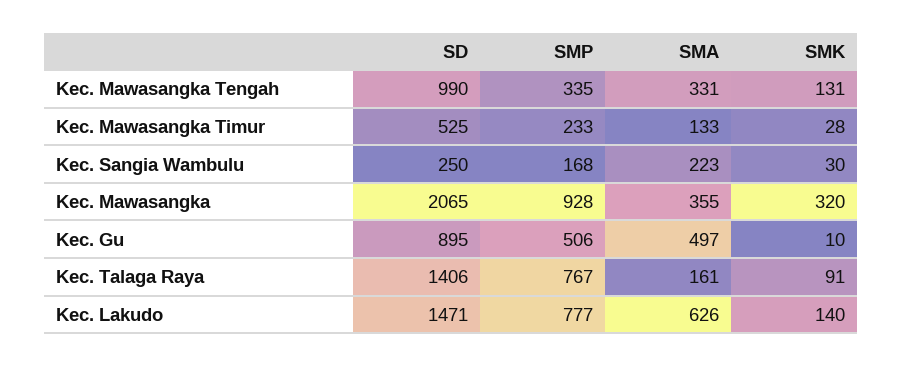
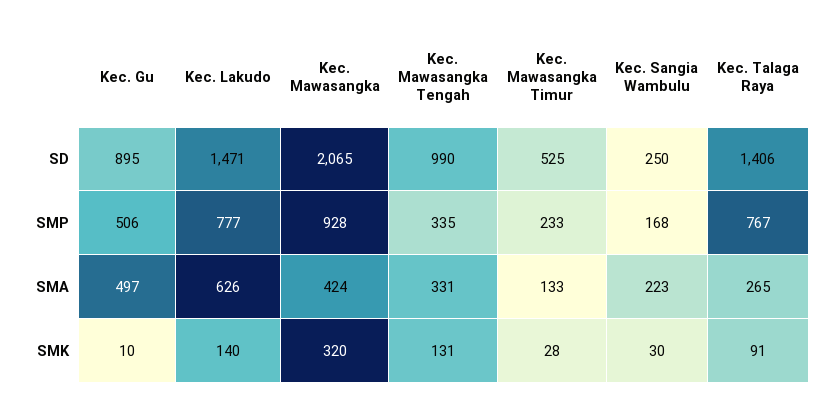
SMA, Kec. Mawasangka: 355 -> 424
SMA, Kec. Talaga Raya: 161 -> 265

